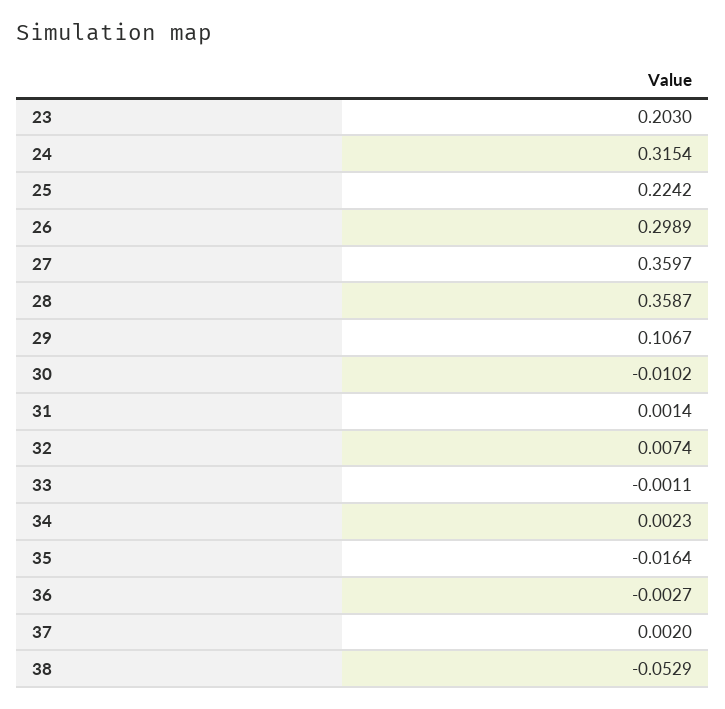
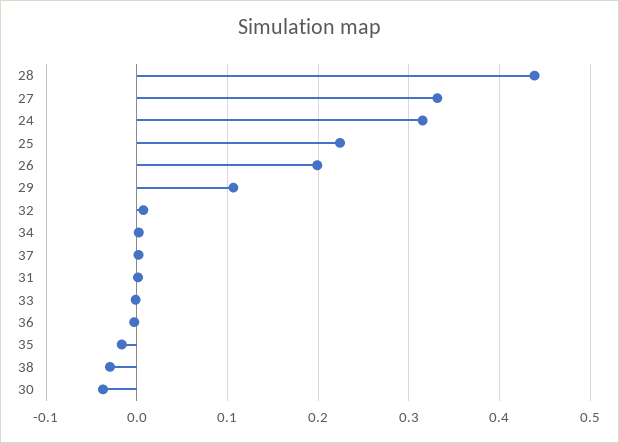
23: 0.203 -> none
26: 0.2989 -> 0.2
27: 0.3597 -> 0.33
28: 0.3587 -> 0.44
30: -0.0102 -> -0.04
38: -0.0529 -> -0.03

